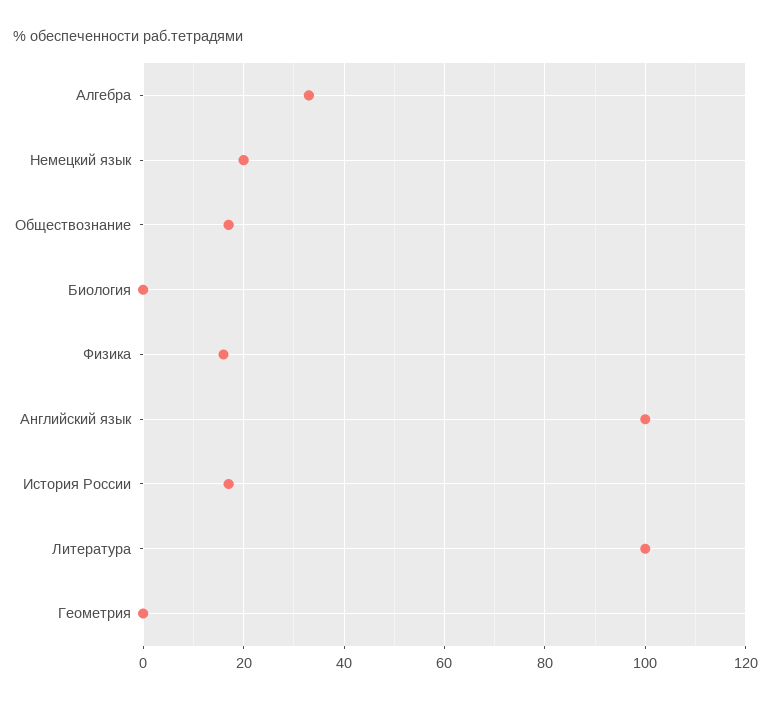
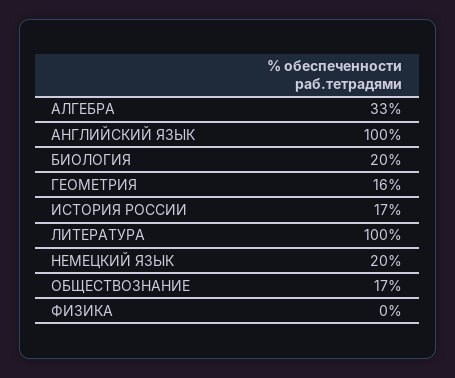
Биология: 0 -> 20
Физика: 15 -> 0
Геометрия: 0 -> 16

